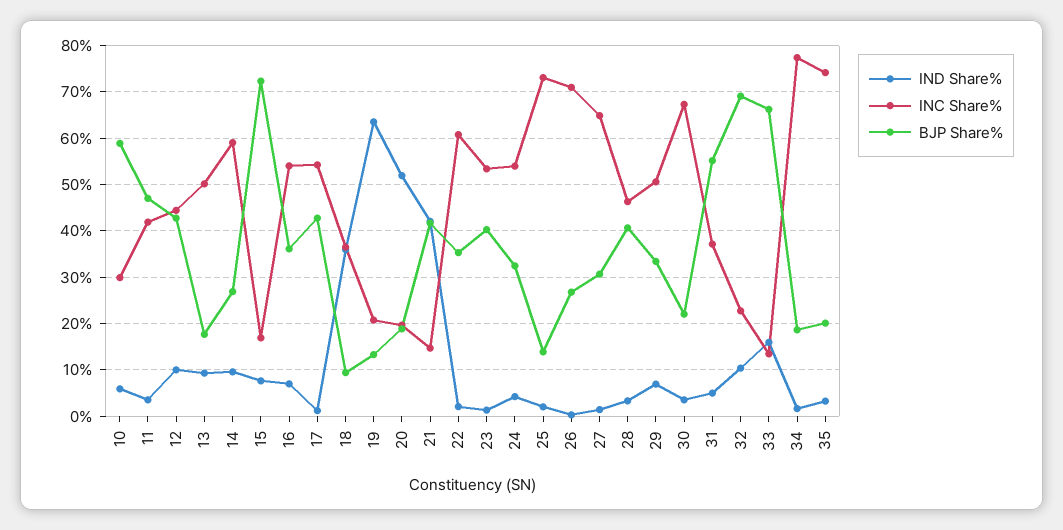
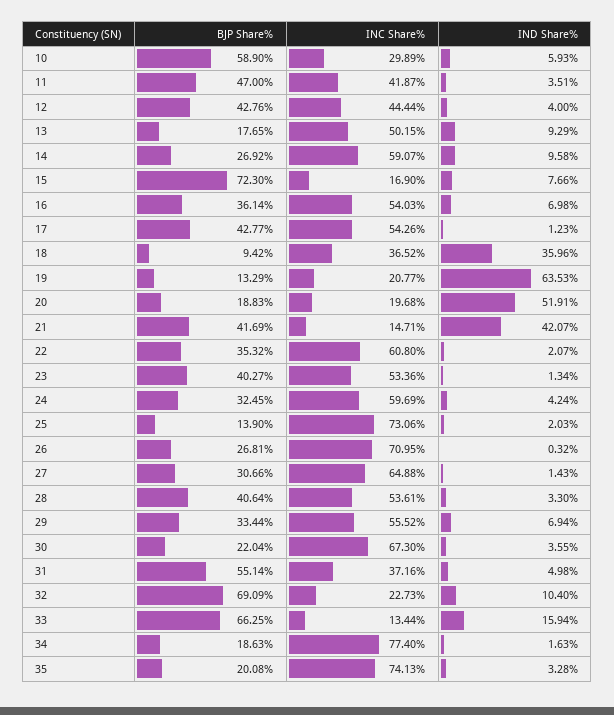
IND Share%, 12: 10 -> 4
INC Share%, 24: 54 -> 59.69
INC Share%, 28: 46 -> 53.61
INC Share%, 29: 50 -> 55.52

